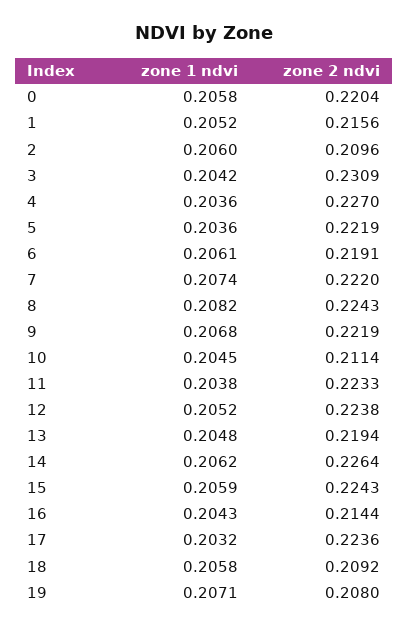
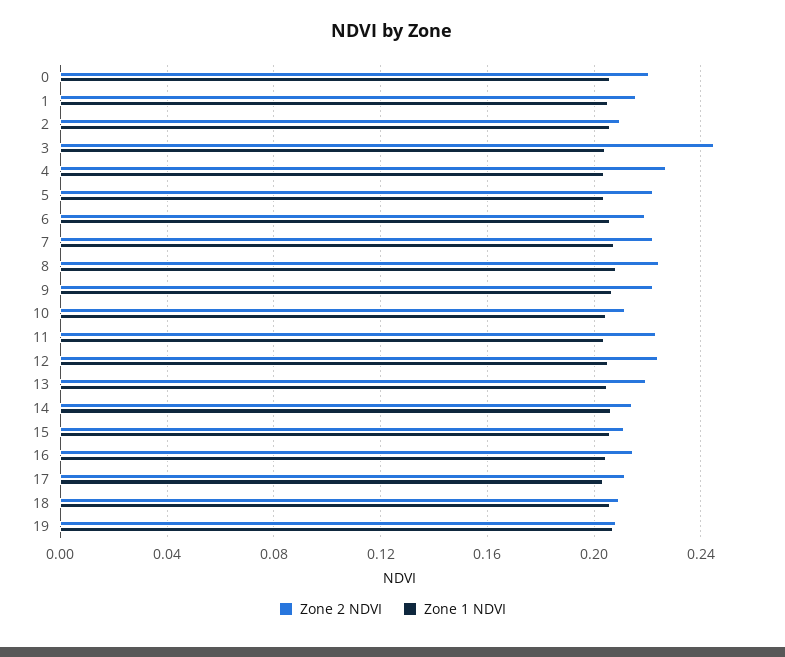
zone 2 ndvi, 3: 0.2309 -> 0.245
zone 2 ndvi, 14: 0.2264 -> 0.215
zone 2 ndvi, 15: 0.2243 -> 0.21
zone 2 ndvi, 17: 0.2236 -> 0.21

